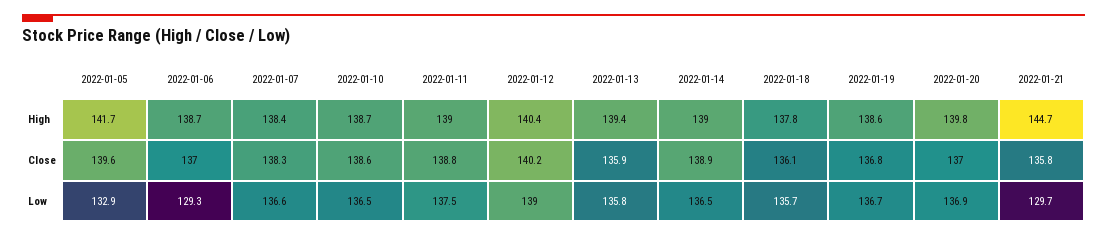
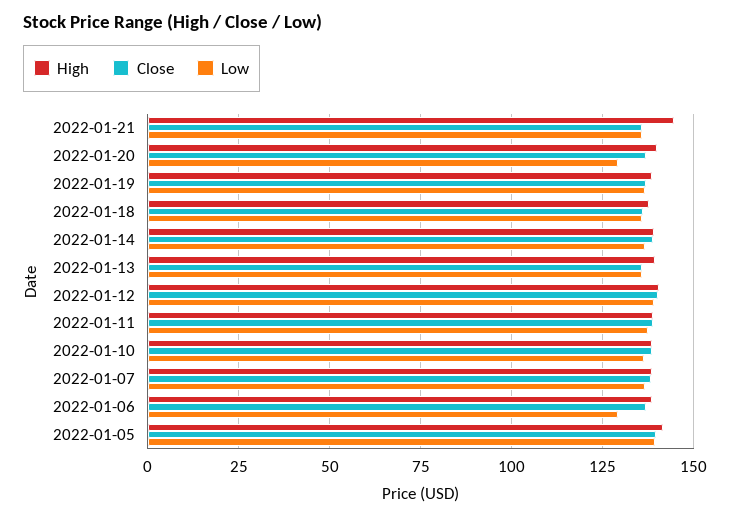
Low, 2022-01-05: 132.9 -> 140
Low, 2022-01-20: 136.9 -> 130
Low, 2022-01-21: 129.7 -> 135

